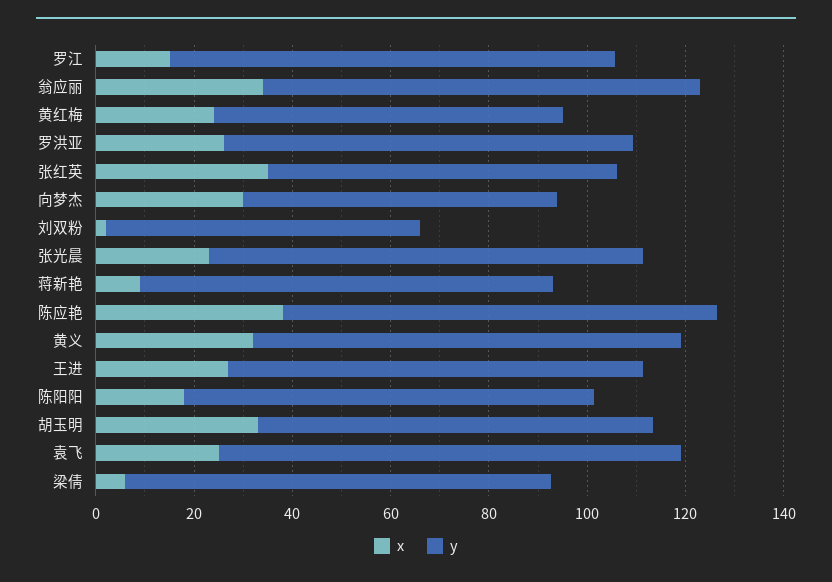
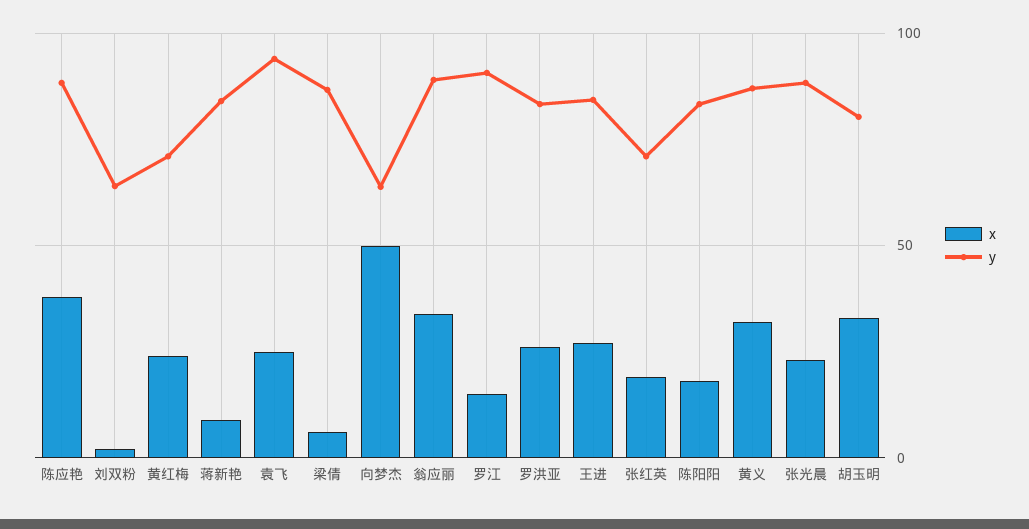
x, 张红英: 35 -> 20
x, 向梦杰: 30 -> 50

